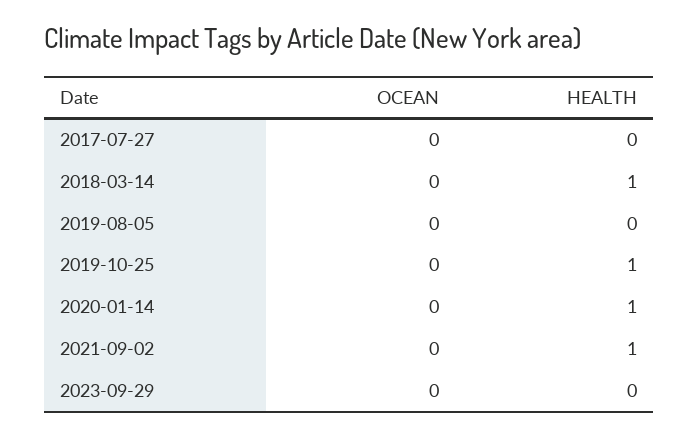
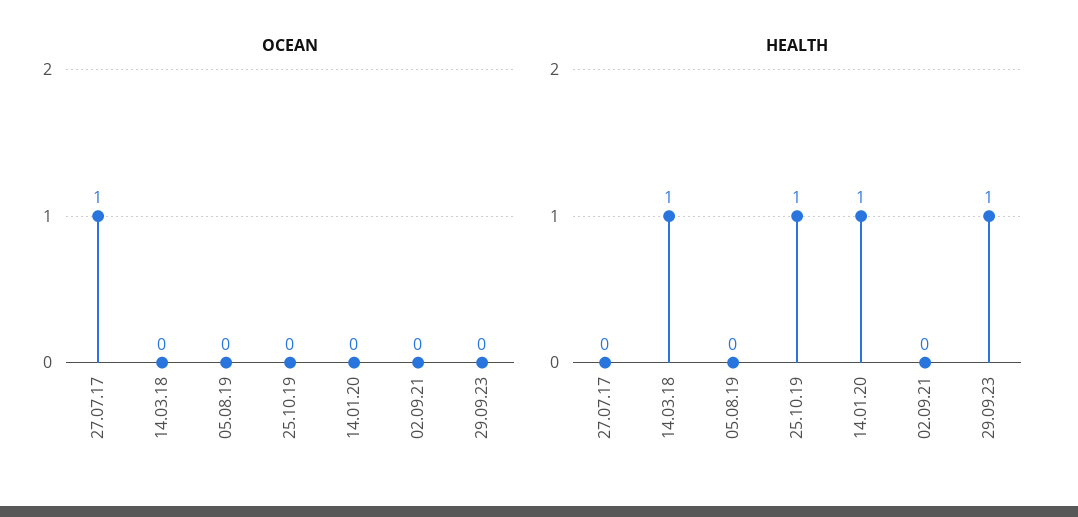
OCEAN, 2017-07-27: 0 -> 1
HEALTH, 2021-09-02: 1 -> 0
HEALTH, 2023-09-29: 0 -> 1

